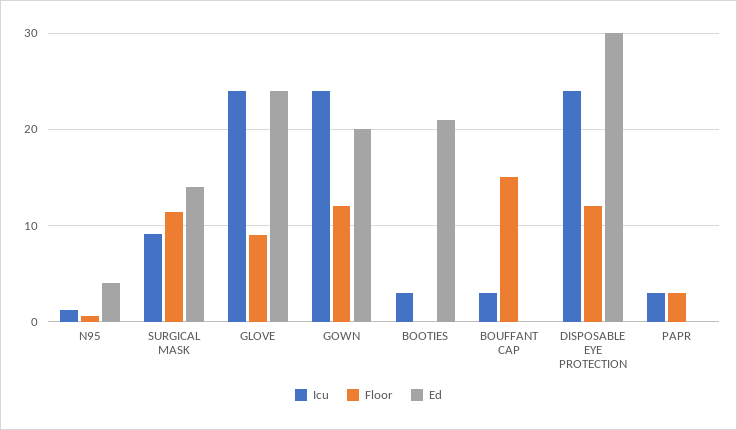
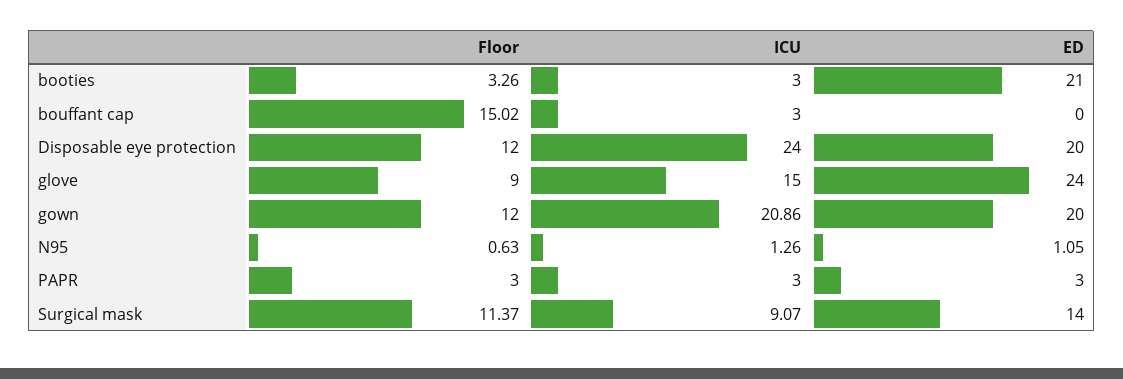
Ed, N95: 4 -> 1.05
Icu, GLOVE: 24 -> 15
Icu, GOWN: 24 -> 20.86
Floor, BOOTIES: 0 -> 3.26
Ed, DISPOSABLE EYE PROTECTION: 30 -> 20
Ed, PAPR: 0 -> 3

